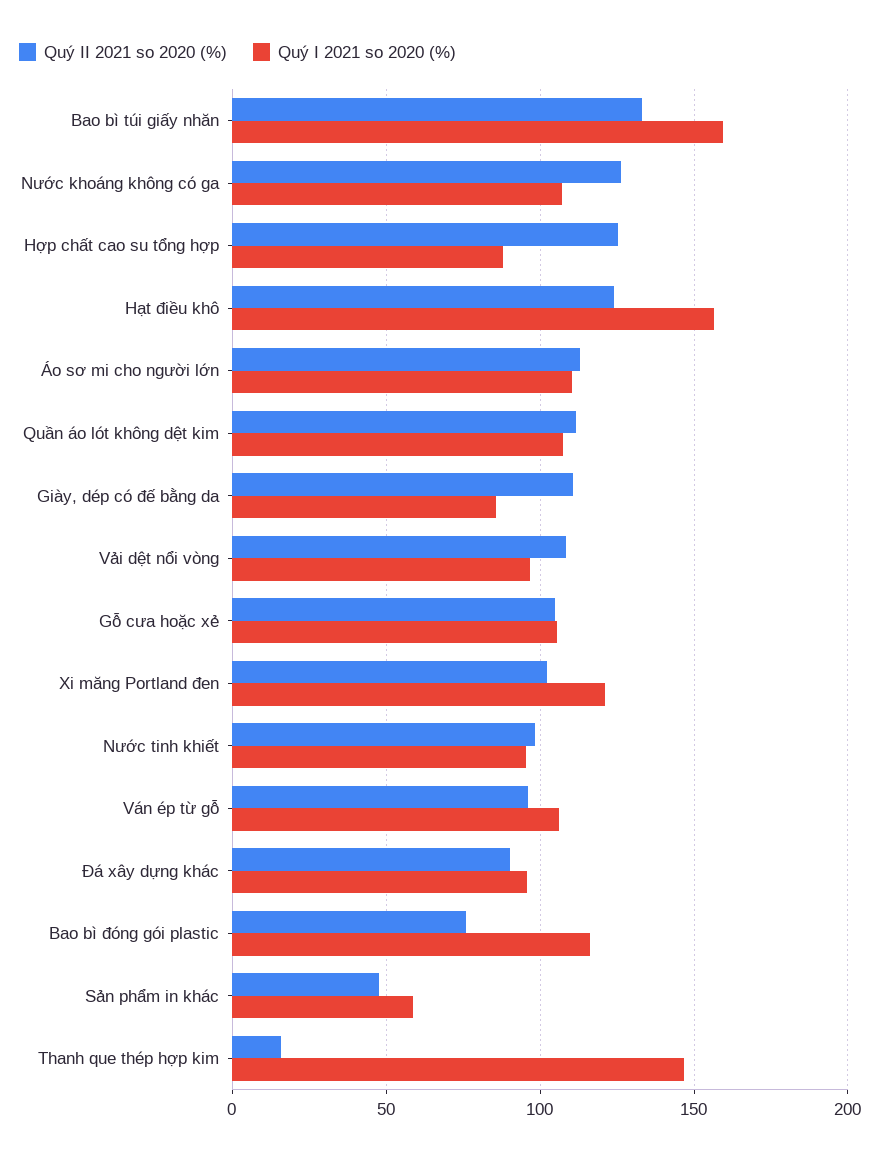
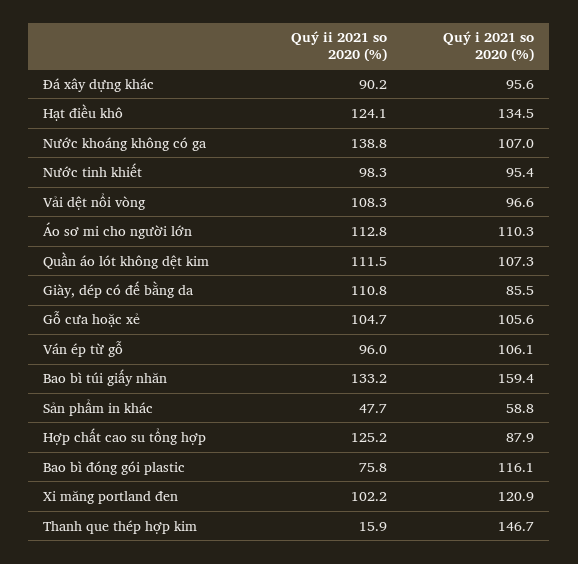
Quý II 2021 so 2020 (%), Nước khoáng không có ga: 125 -> 138.8
Quý I 2021 so 2020 (%), Hạt điều khô: 155 -> 134.5

